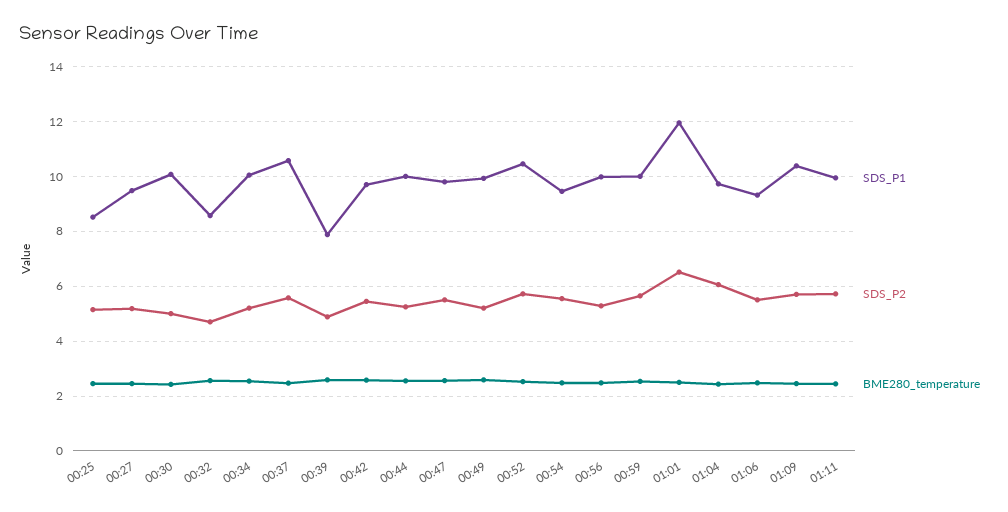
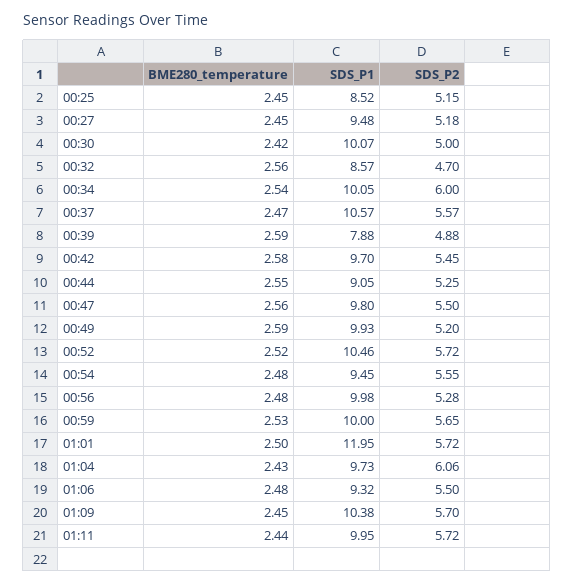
SDS_P2, 00:34: 5.25 -> 6
SDS_P1, 00:44: 10 -> 9.05
SDS_P2, 01:01: 6.5 -> 5.72

